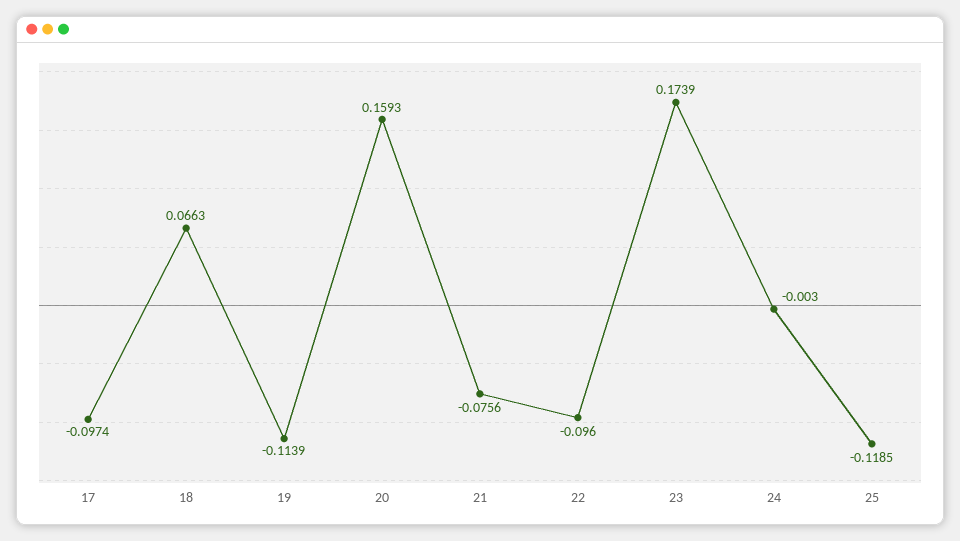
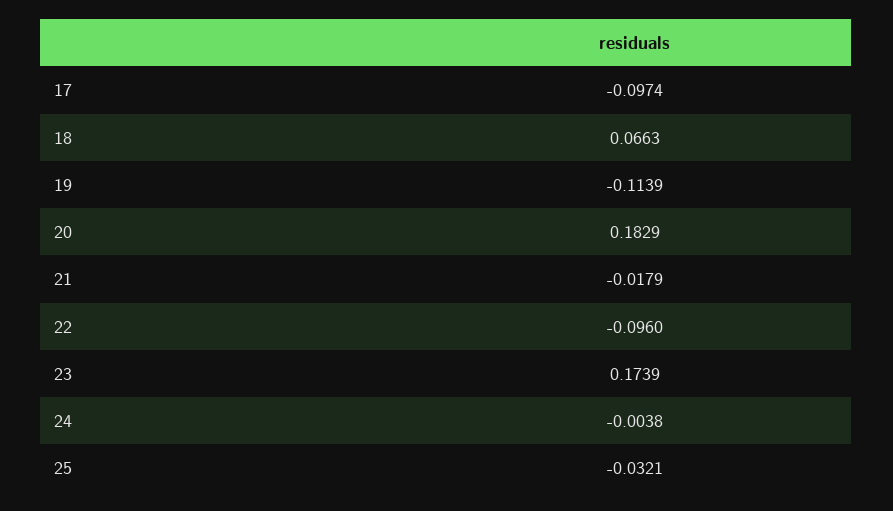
20: 0.1593 -> 0.1829
21: -0.0756 -> -0.0179
24: -0.003 -> -0.0038
25: -0.1185 -> -0.0321

